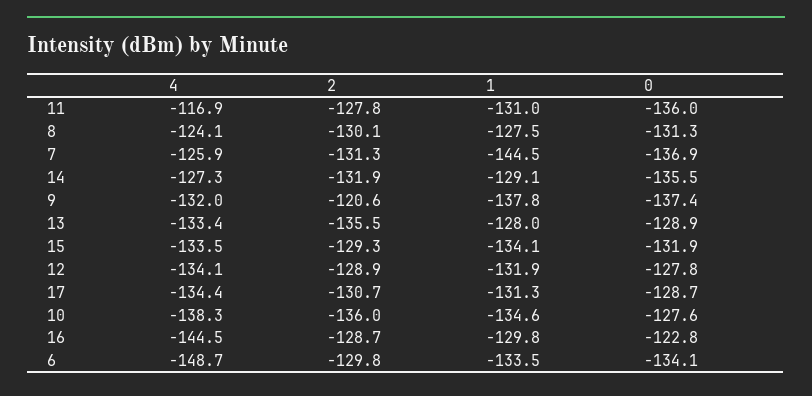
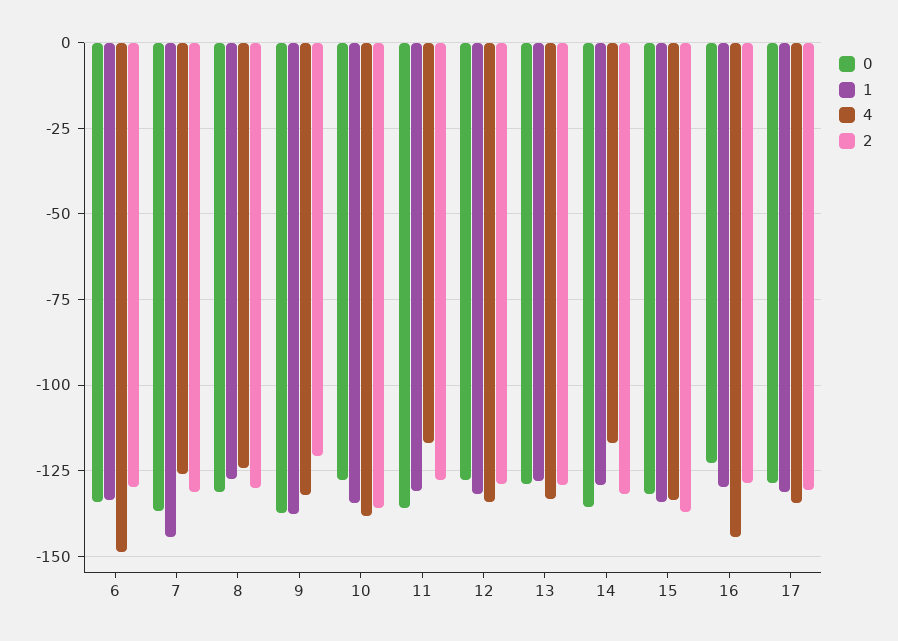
4, 14: -127.3 -> -117.5
2, 13: -135.5 -> -130
2, 15: -129.3 -> -137.5

